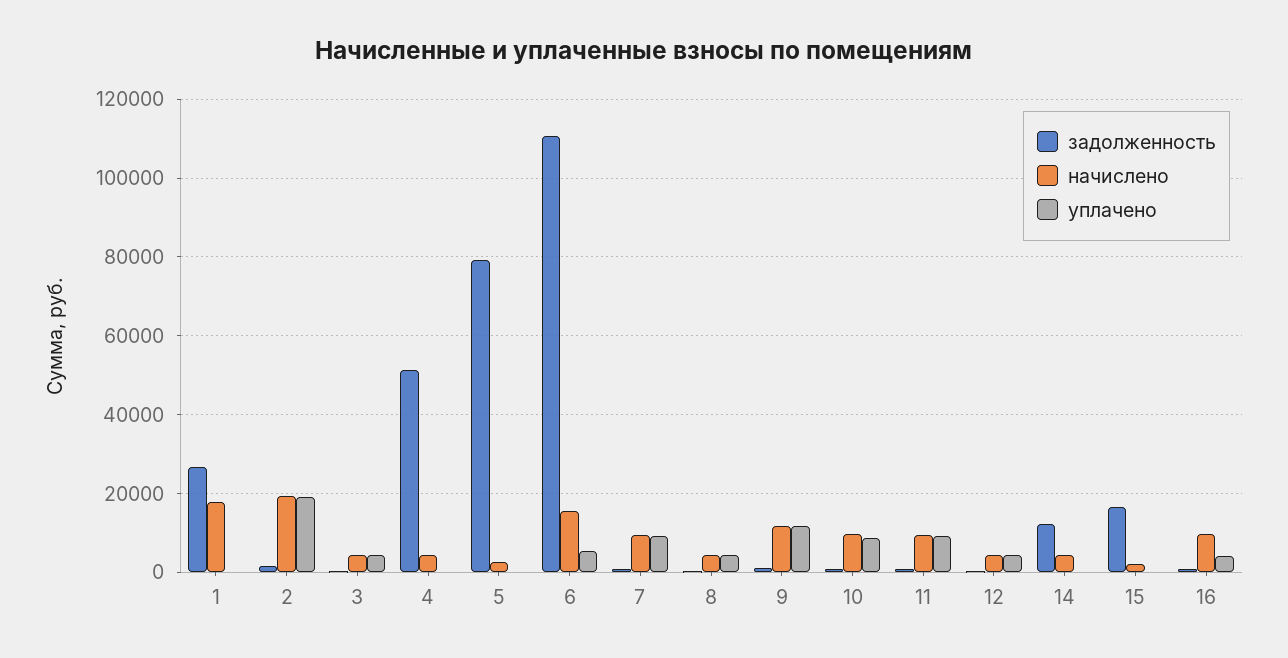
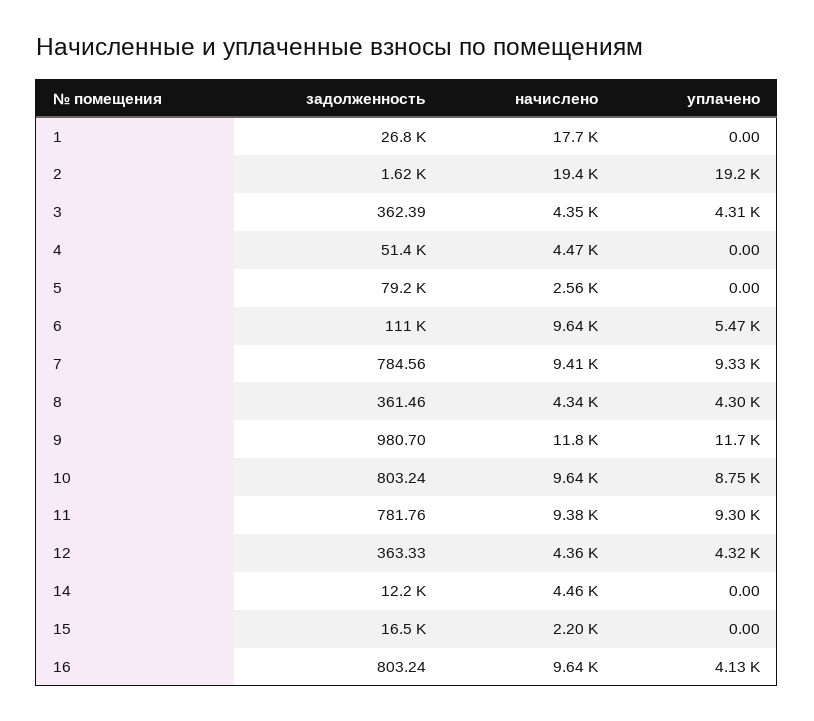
начислено, 6: 16000 -> 9640

